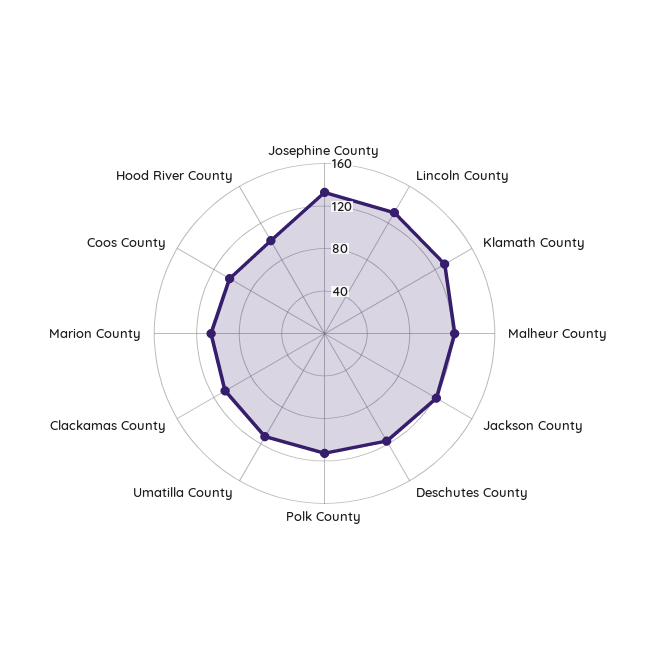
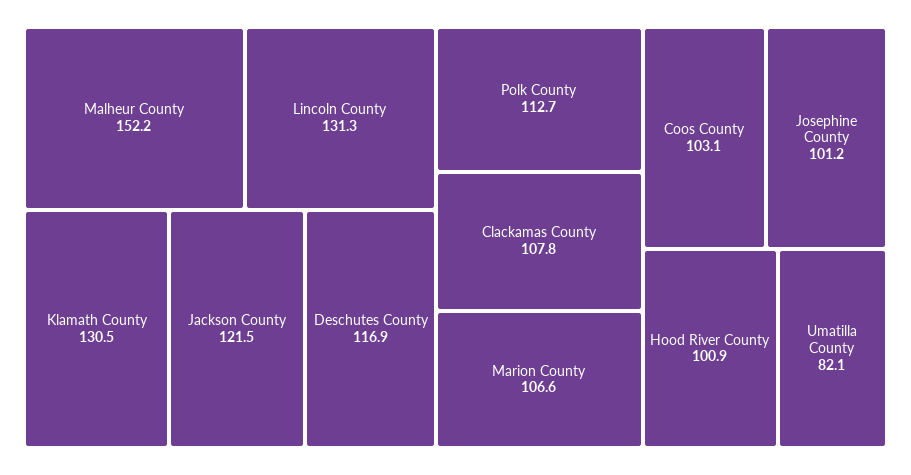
Josephine County: 130 -> 101.2
Malheur County: 120 -> 152.2
Umatilla County: 110 -> 82.1

